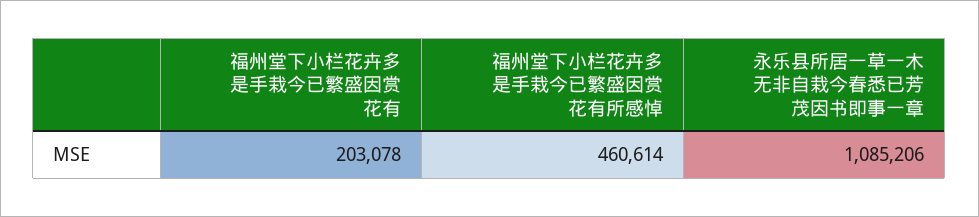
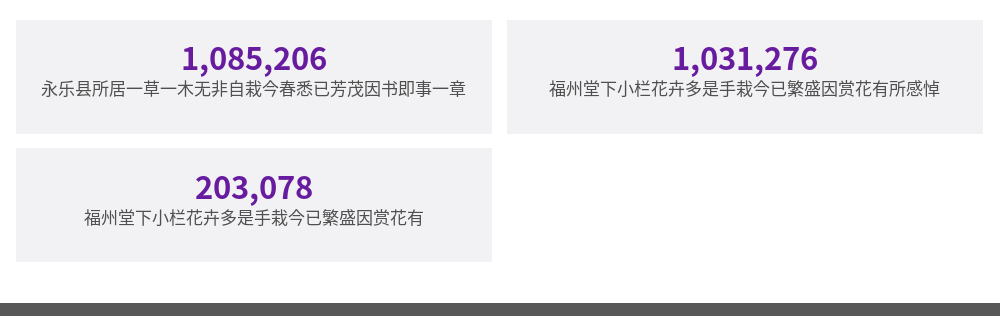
福州堂下小栏花卉多是手栽今已繁盛因赏花有所感悼: 460614 -> 1031276

